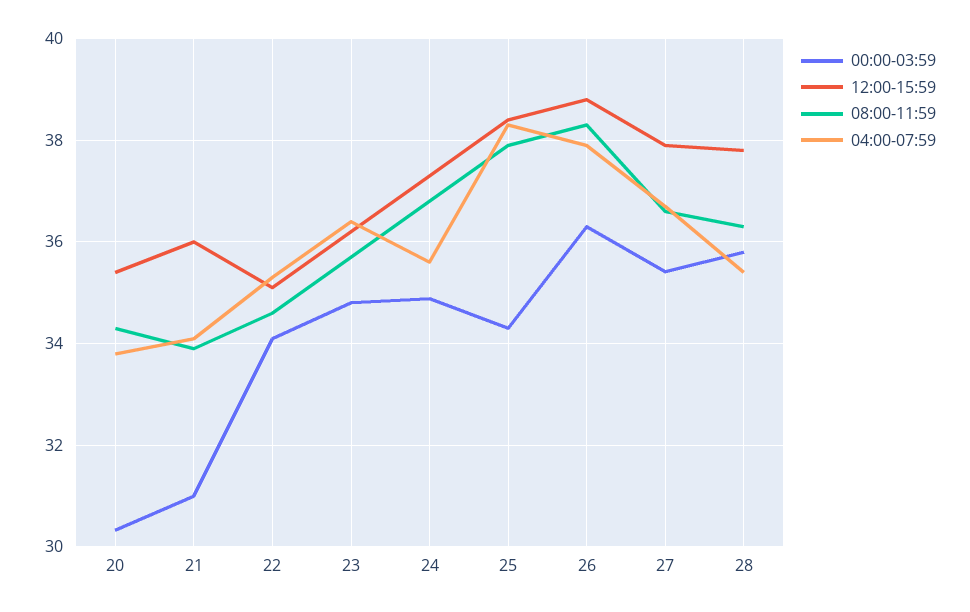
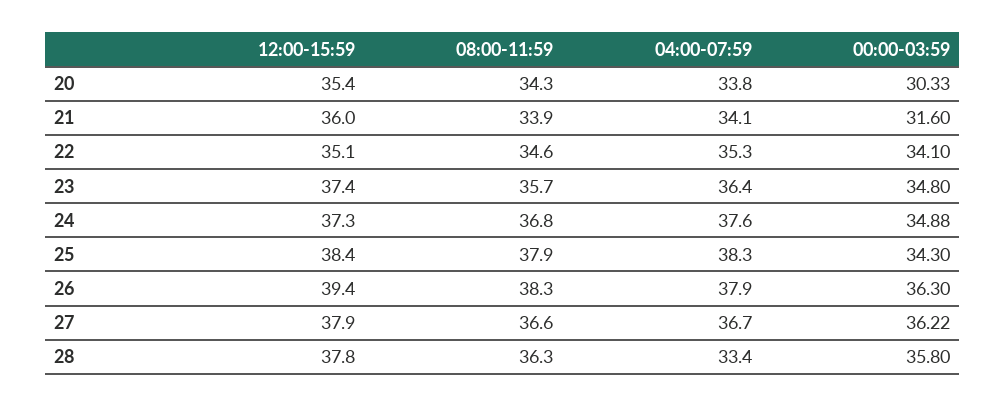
00:00-03:59, 21: 31 -> 31.6
12:00-15:59, 23: 36.2 -> 37.4
04:00-07:59, 24: 35.6 -> 37.6
12:00-15:59, 26: 38.8 -> 39.4
00:00-03:59, 27: 35.4 -> 36.22
04:00-07:59, 28: 35.4 -> 33.4

